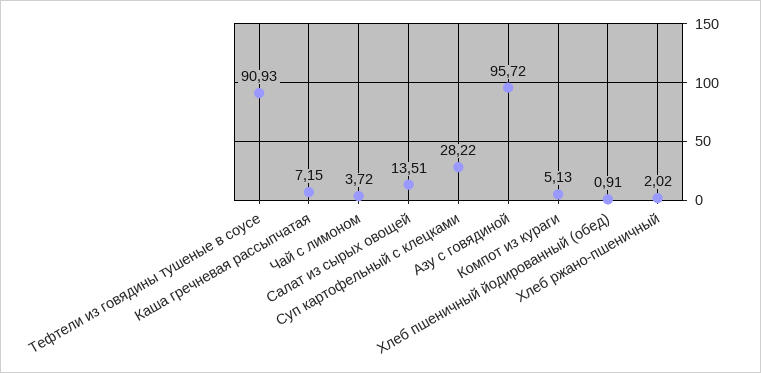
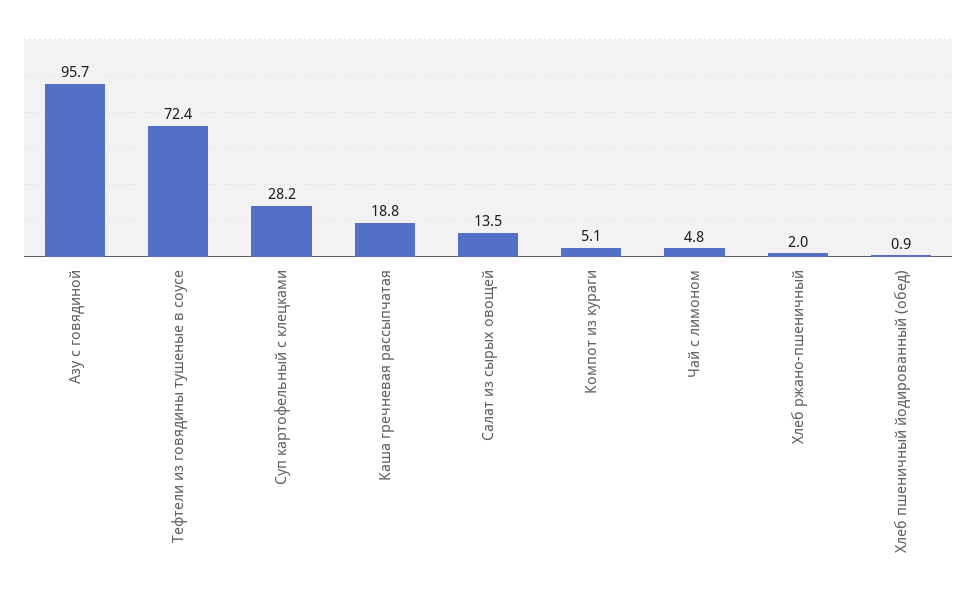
Тефтели из говядины тушеные в соусе: 90.93 -> 72.4
Каша гречневая рассыпчатая: 7.15 -> 18.8
Чай с лимоном: 3.72 -> 4.8

